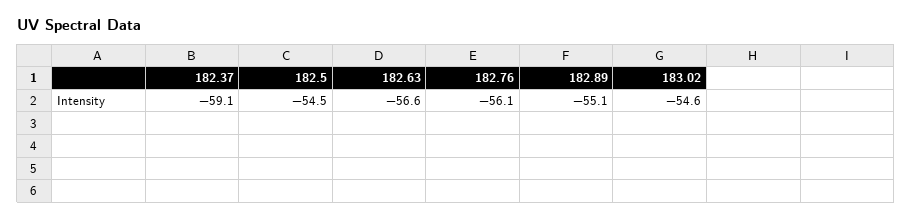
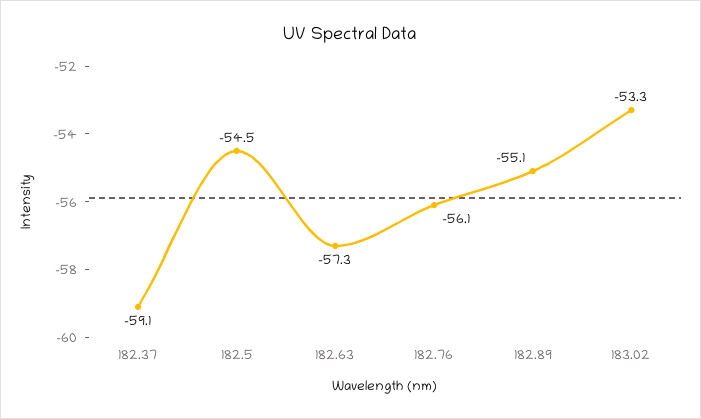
182.63: -56.6 -> -57.3
183.02: -54.6 -> -53.3

